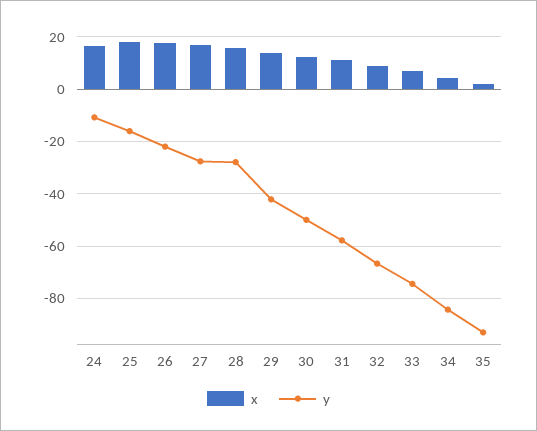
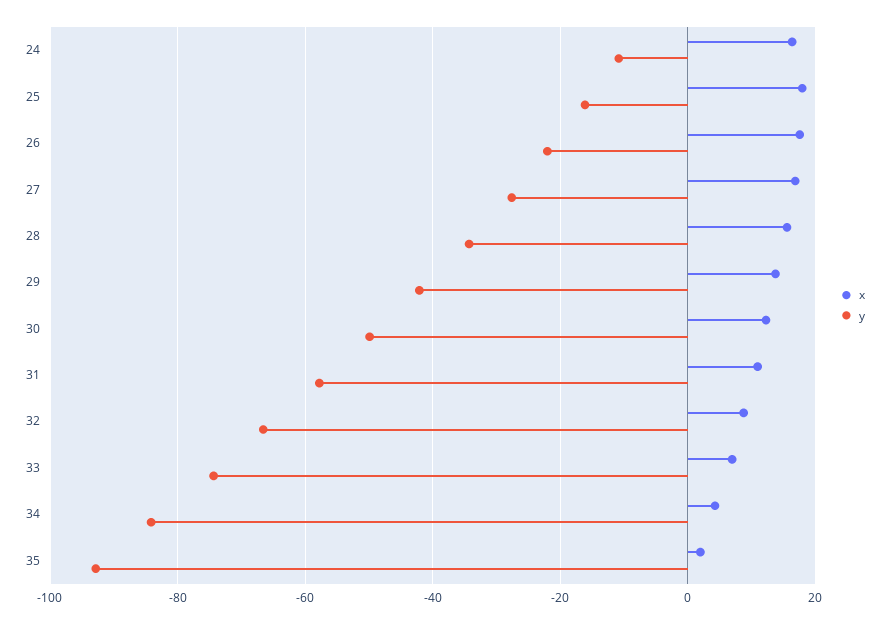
y, 28: -27.5 -> -34

